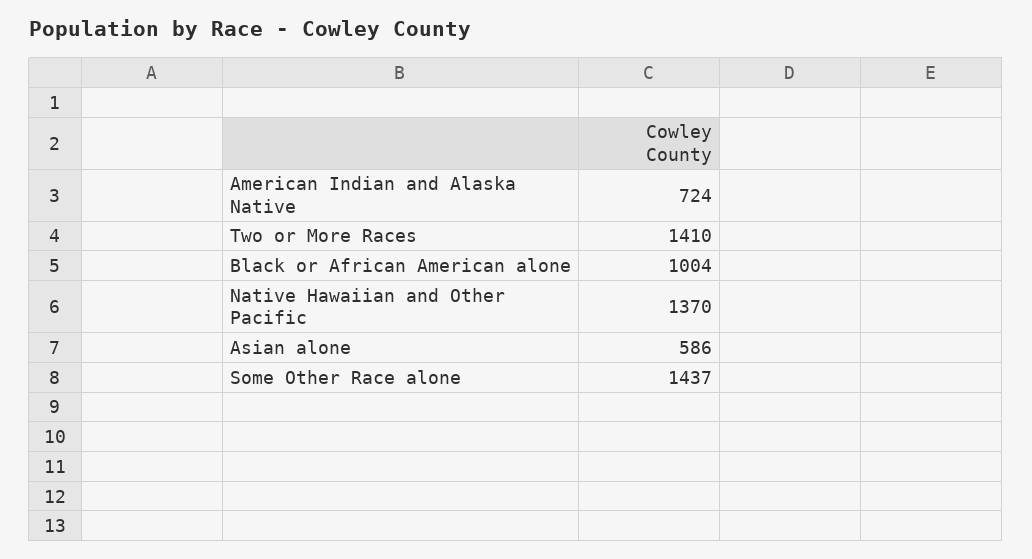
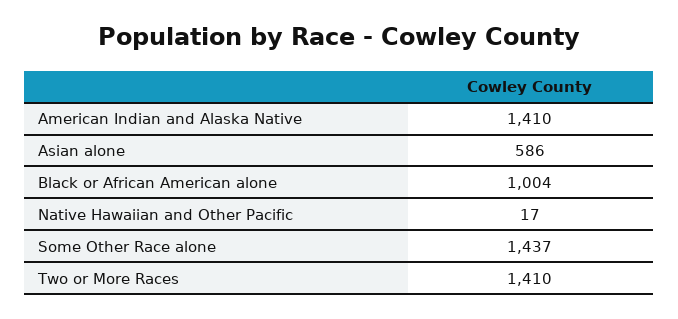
American Indian and Alaska Native: 724 -> 1410
Native Hawaiian and Other Pacific: 1370 -> 17

